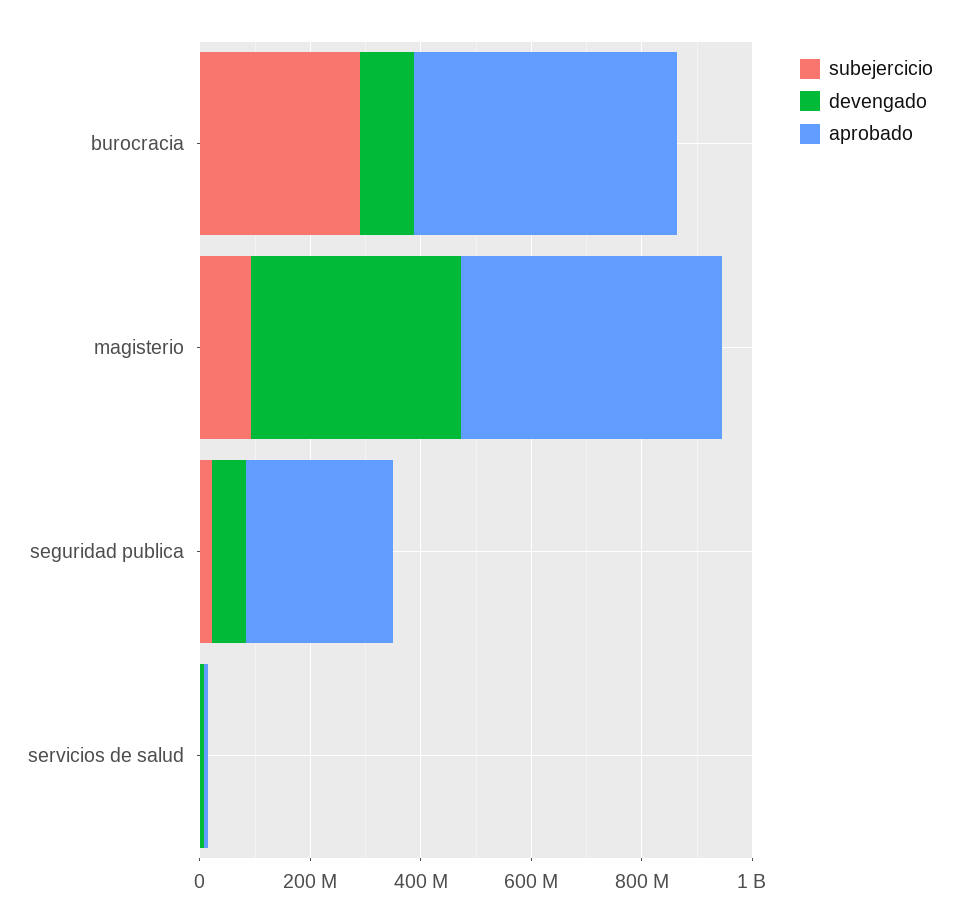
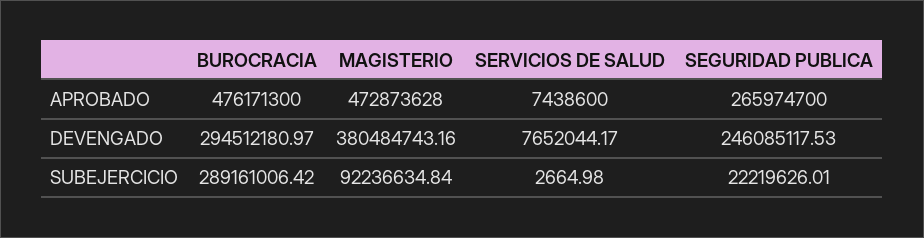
devengado, burocracia: 100000000 -> 294512180.97
devengado, seguridad publica: 50000000 -> 246085117.53

